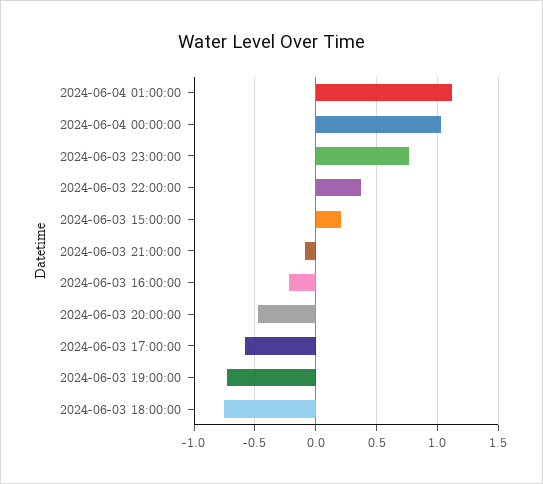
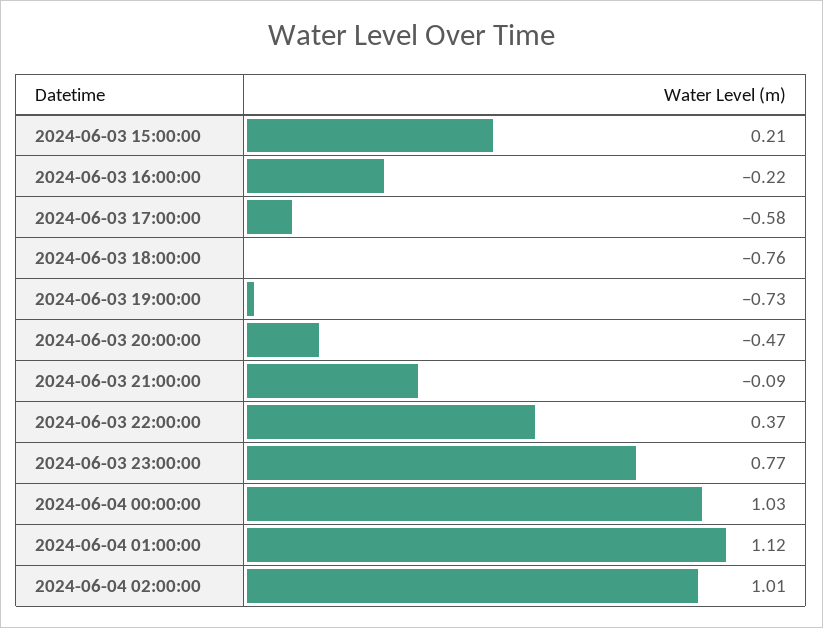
2024-06-04 02:00:00: none -> 1.01

